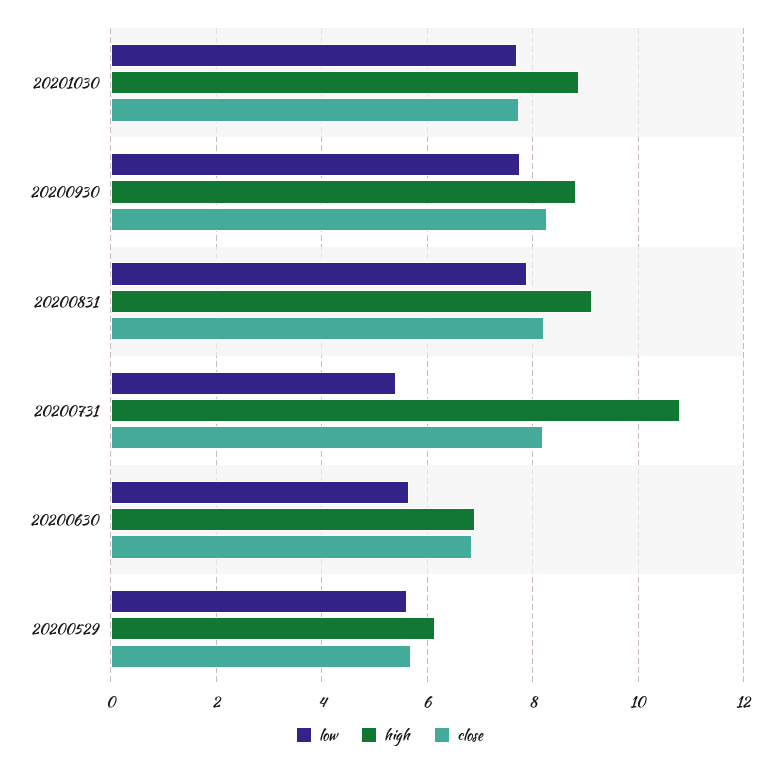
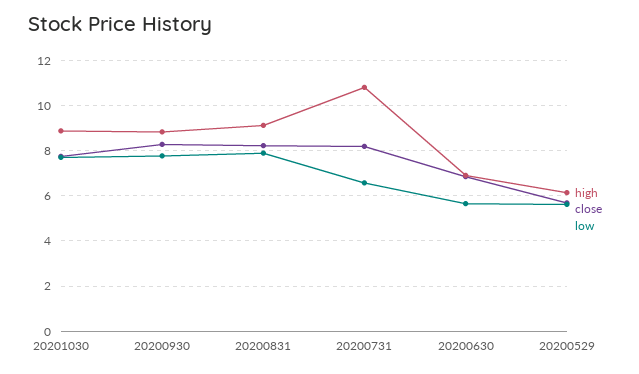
low, 20200731: 5.4 -> 6.5

